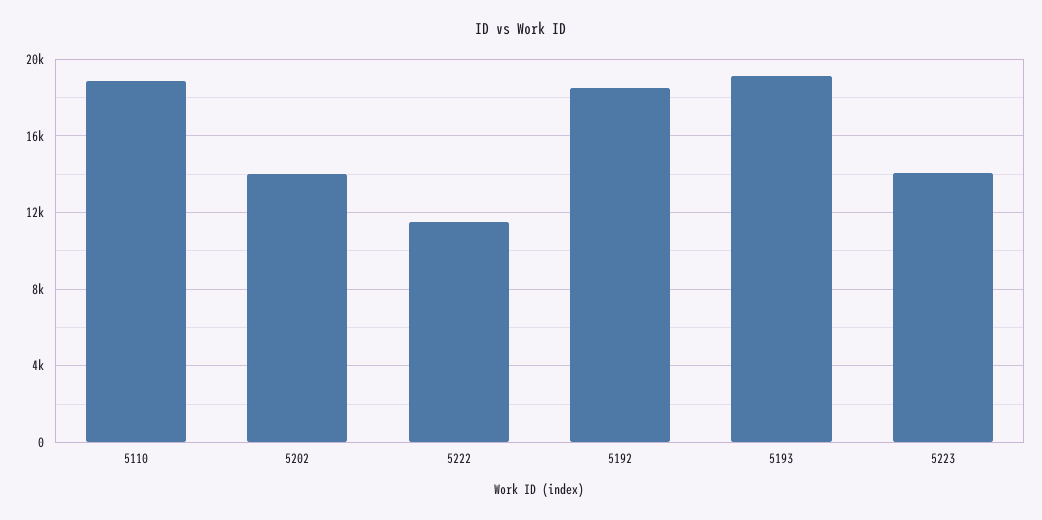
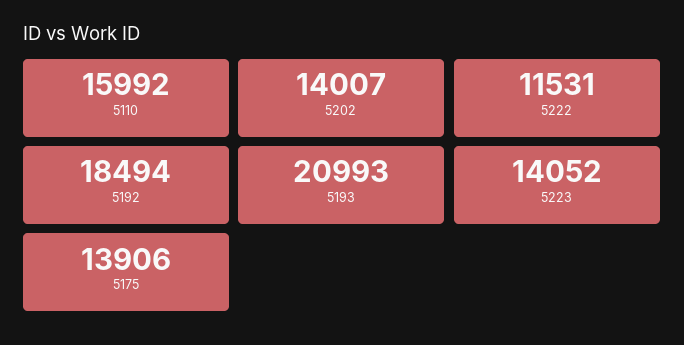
5110: 19000 -> 15992
5193: 19000 -> 20993
5175: none -> 13906

